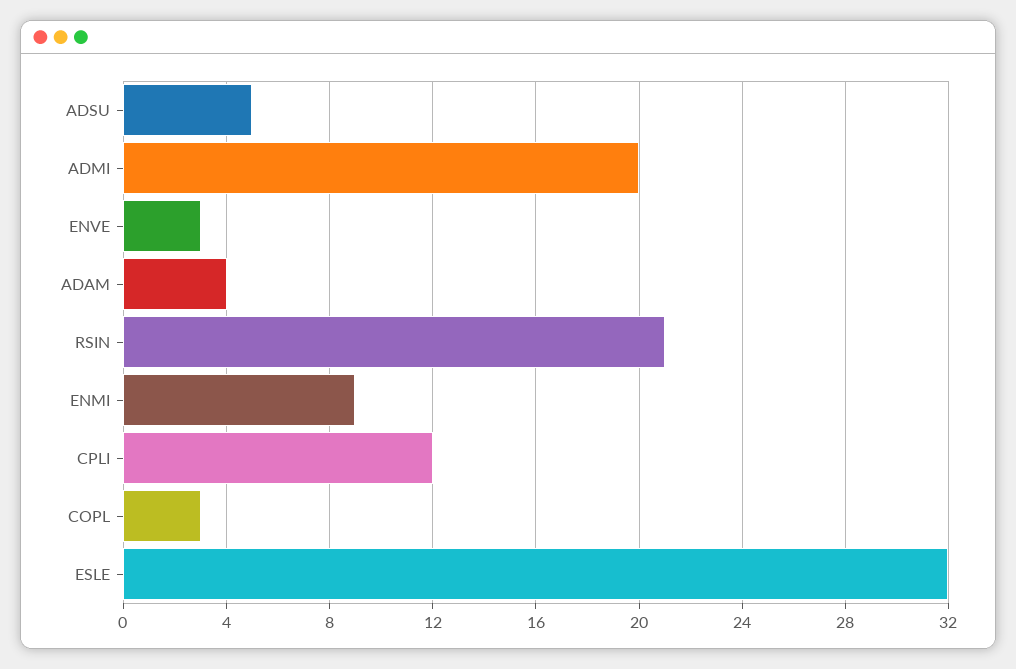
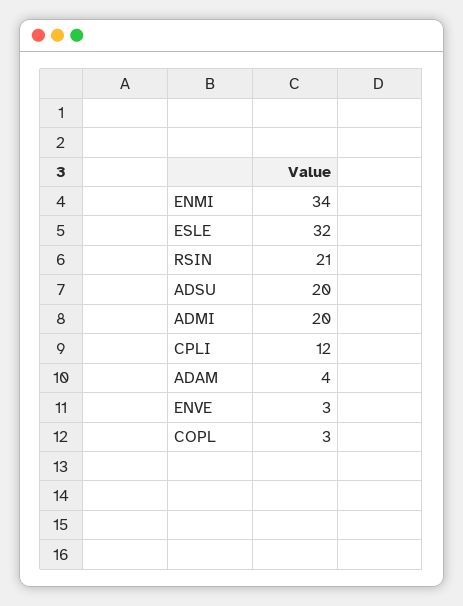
ADSU: 5 -> 20
ENMI: 9 -> 34

